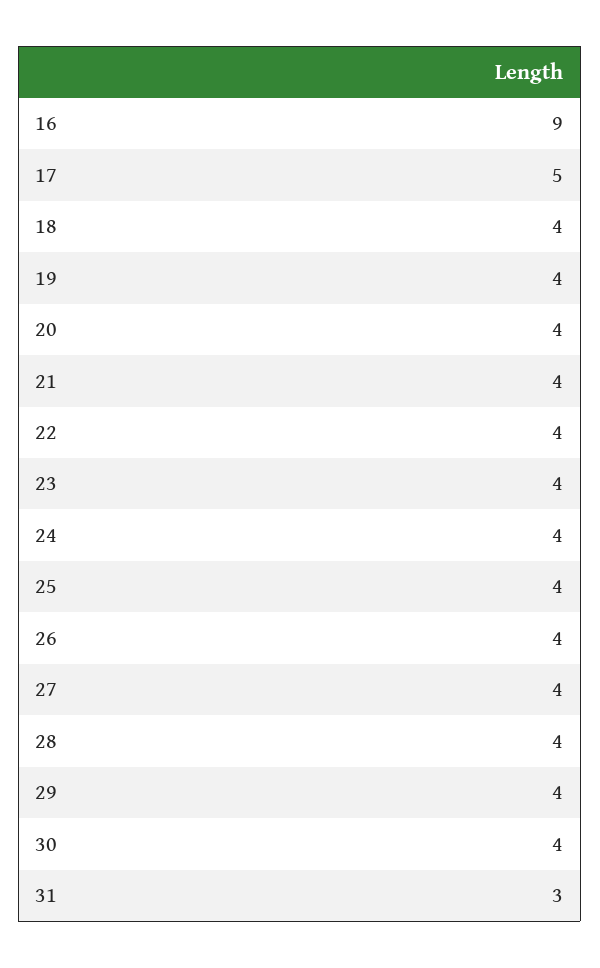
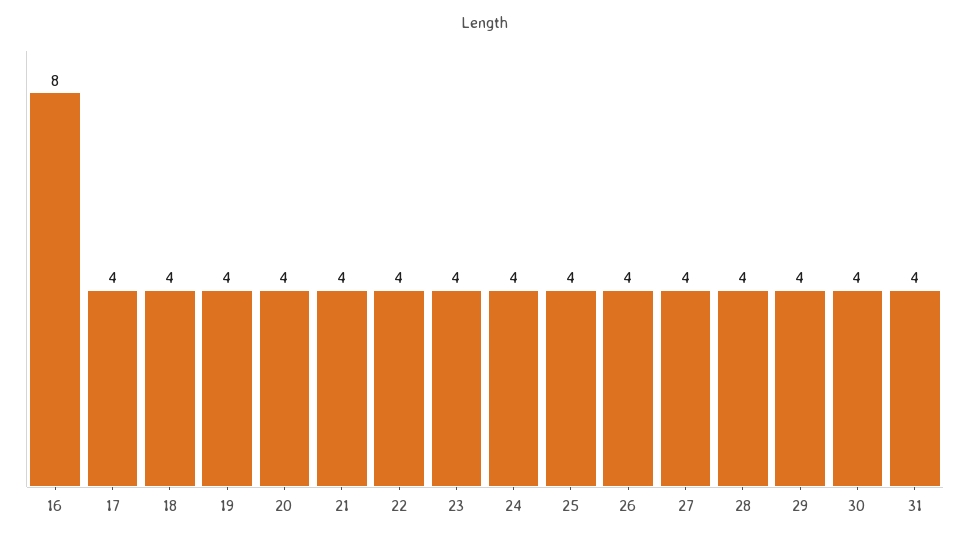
16: 9 -> 8
17: 5 -> 4
31: 3 -> 4

